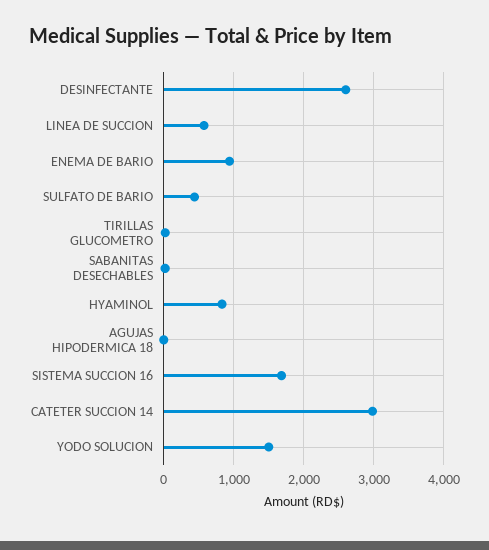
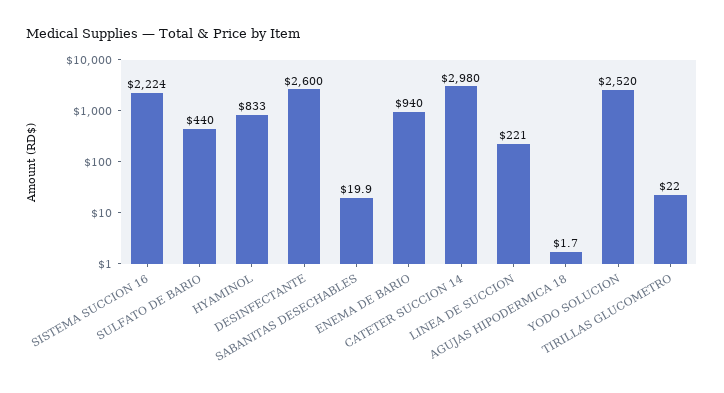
LINEA DE SUCCION: 600 -> 221
SISTEMA SUCCION 16: 1700 -> 2224
YODO SOLUCION: 1500 -> 2520

